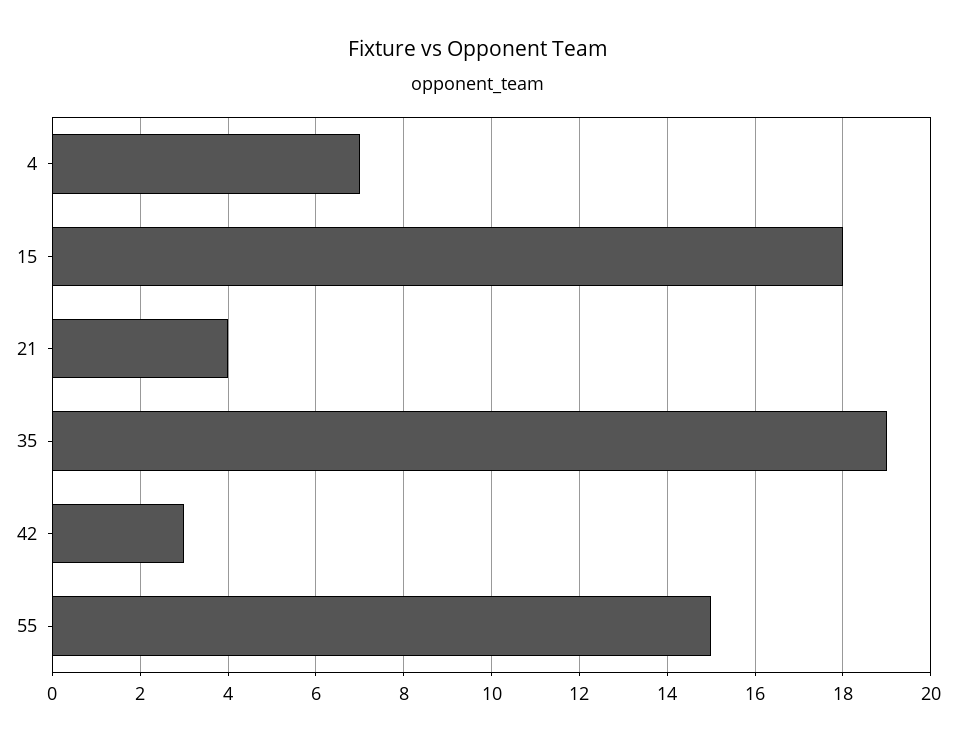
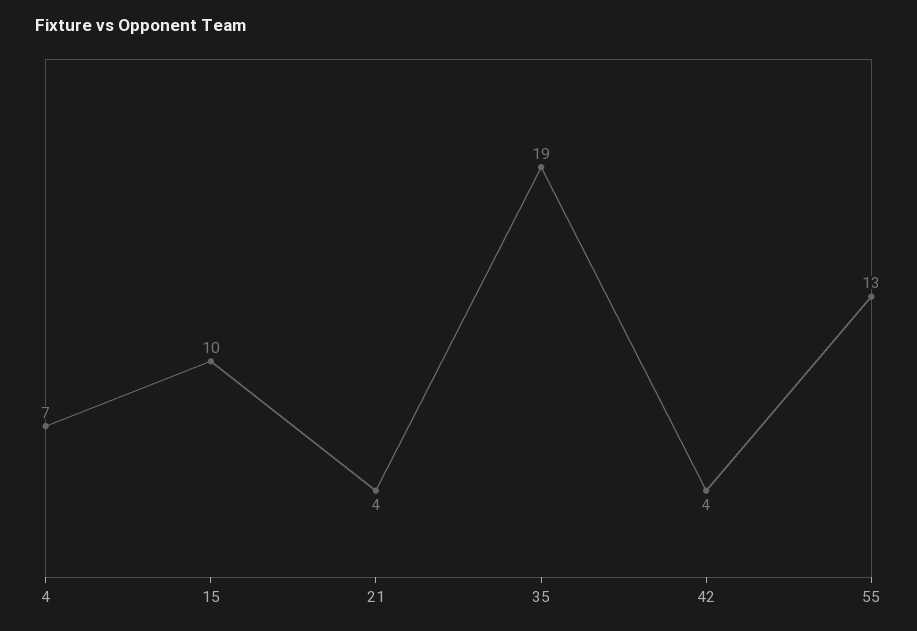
15: 18 -> 10
42: 3 -> 4
55: 15 -> 13

